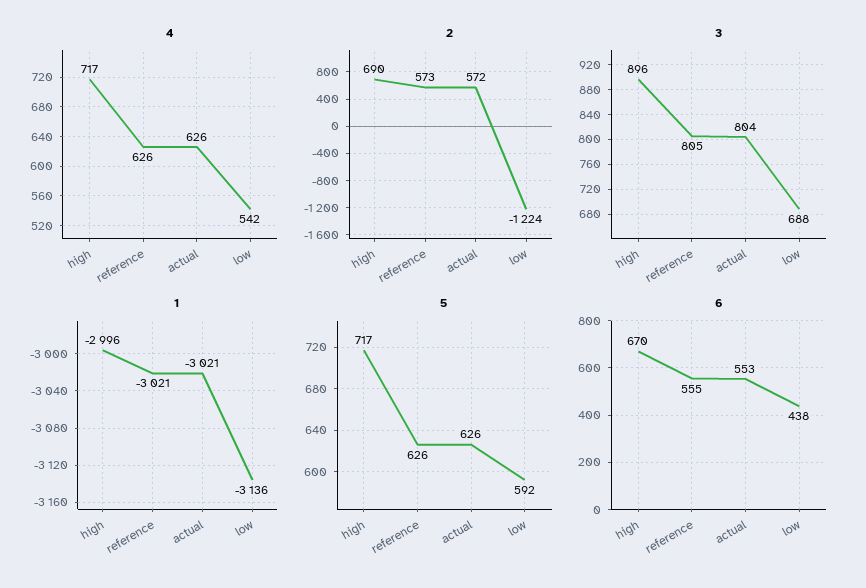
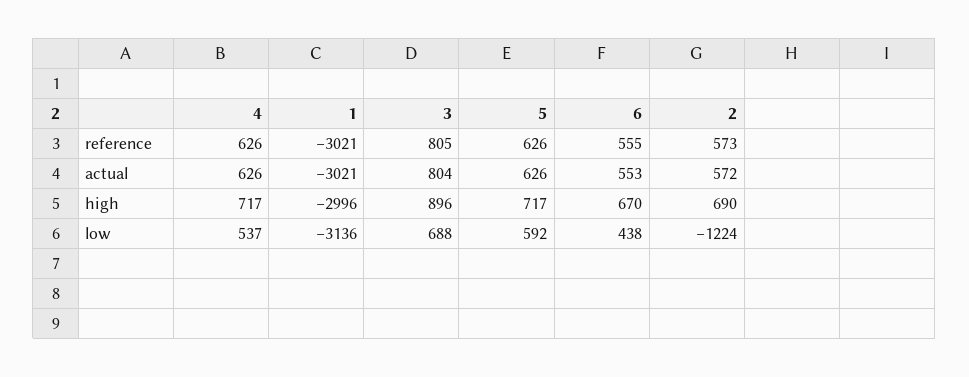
4, low: 542 -> 537

